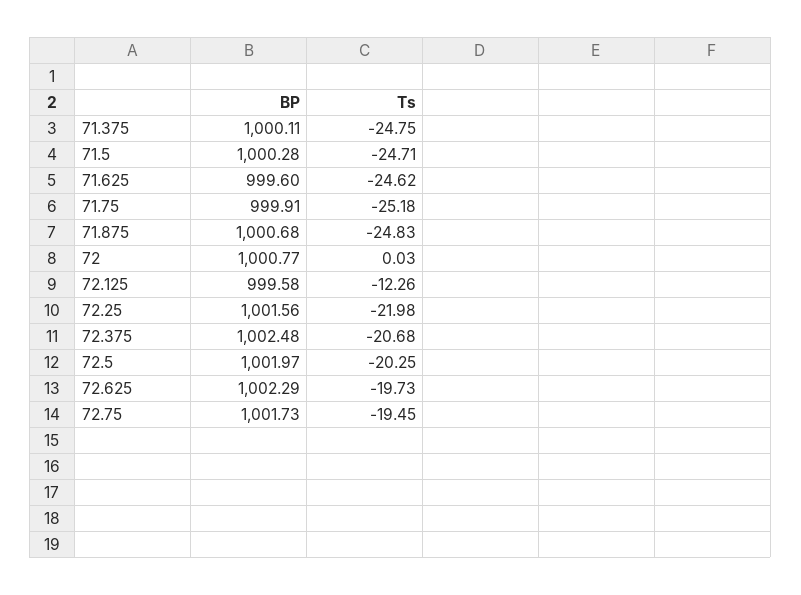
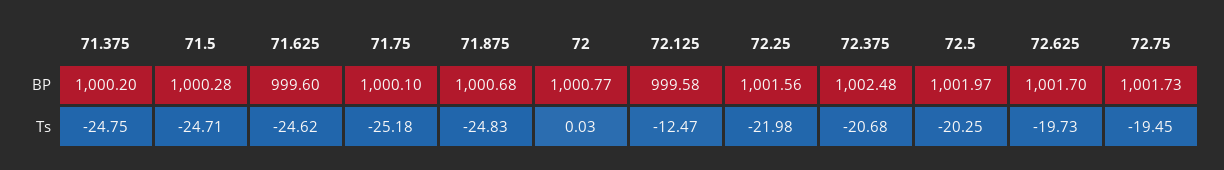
BP, 71.375: 1000.11 -> 1000.2
BP, 71.75: 999.91 -> 1000.1
Ts, 72.125: -12.26 -> -12.47
BP, 72.625: 1002.29 -> 1001.7

